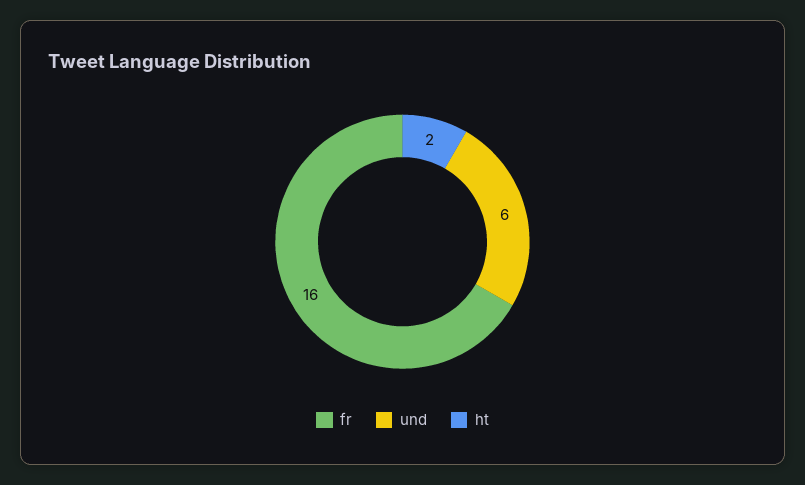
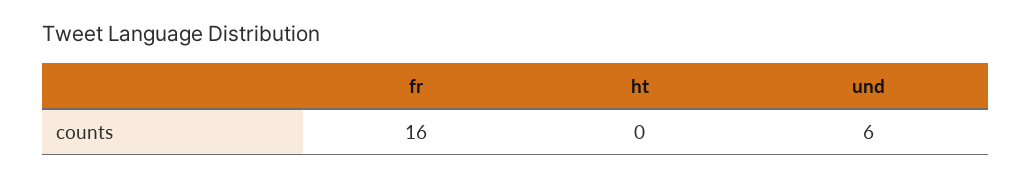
ht: 2 -> 0

